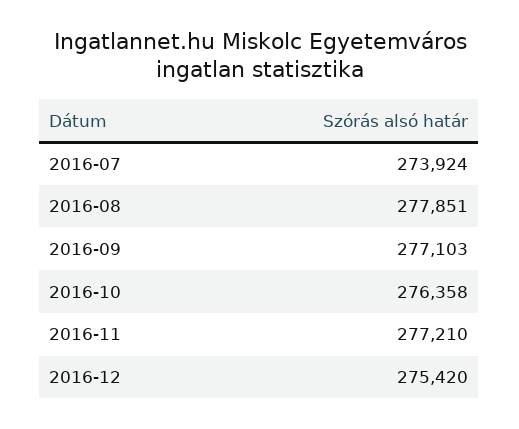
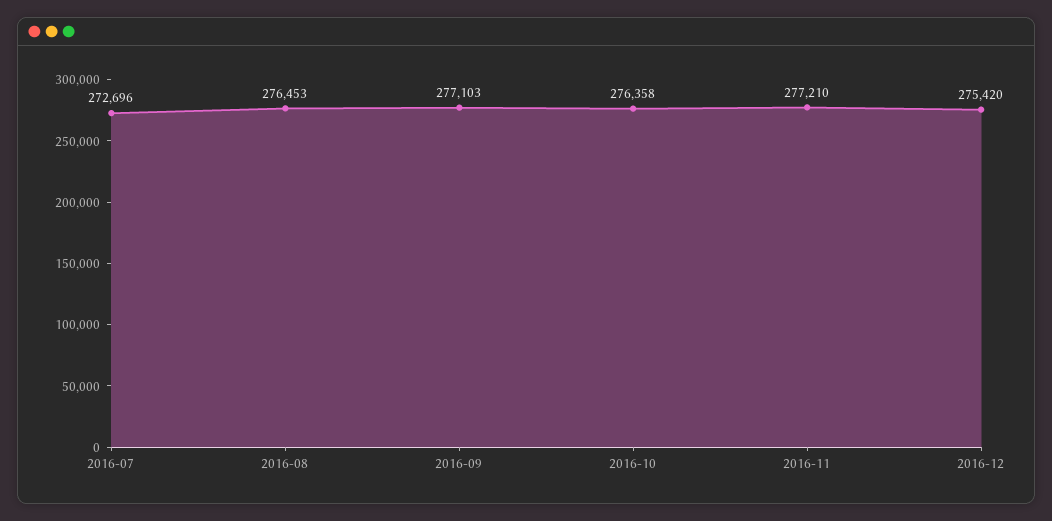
2016-07: 273924 -> 272696
2016-08: 277851 -> 276453

